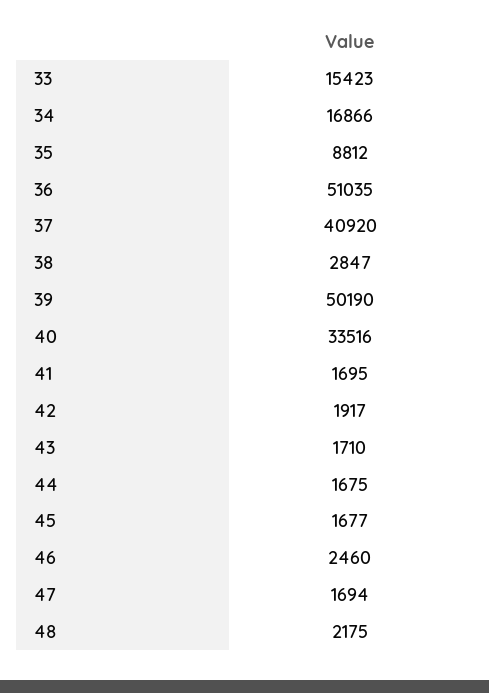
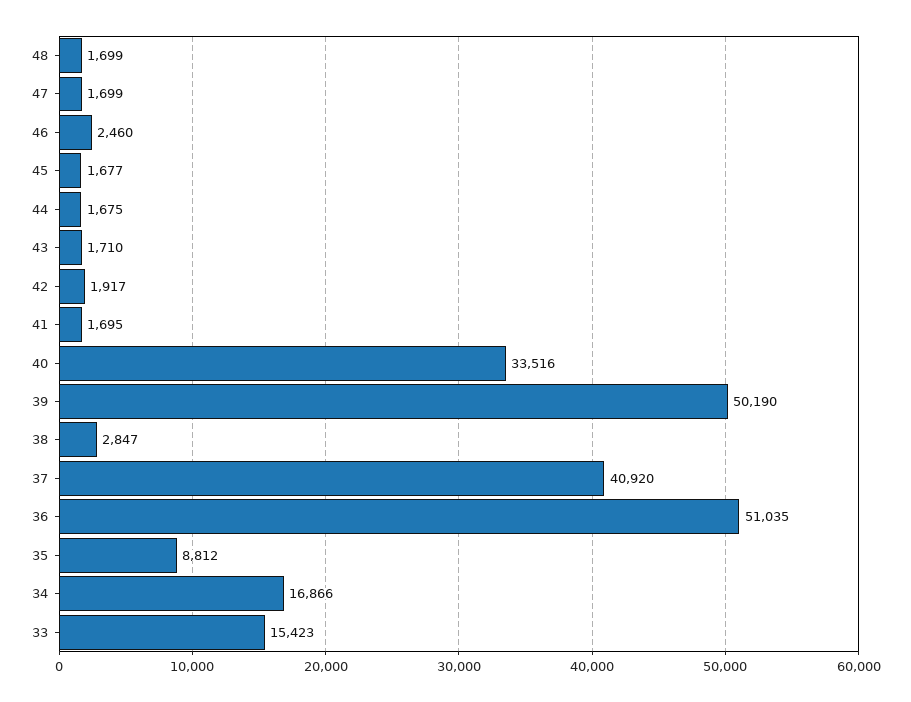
47: 1694 -> 1699
48: 2175 -> 1699

